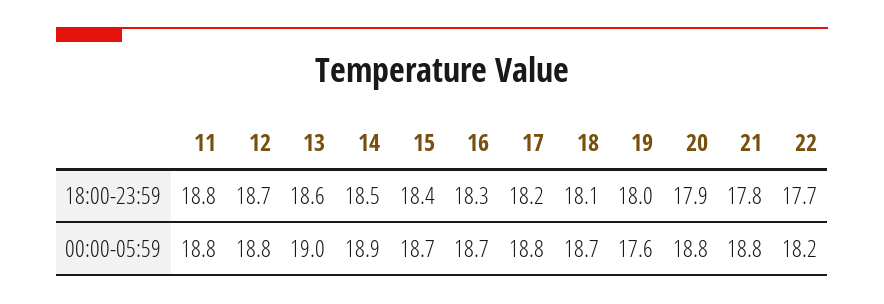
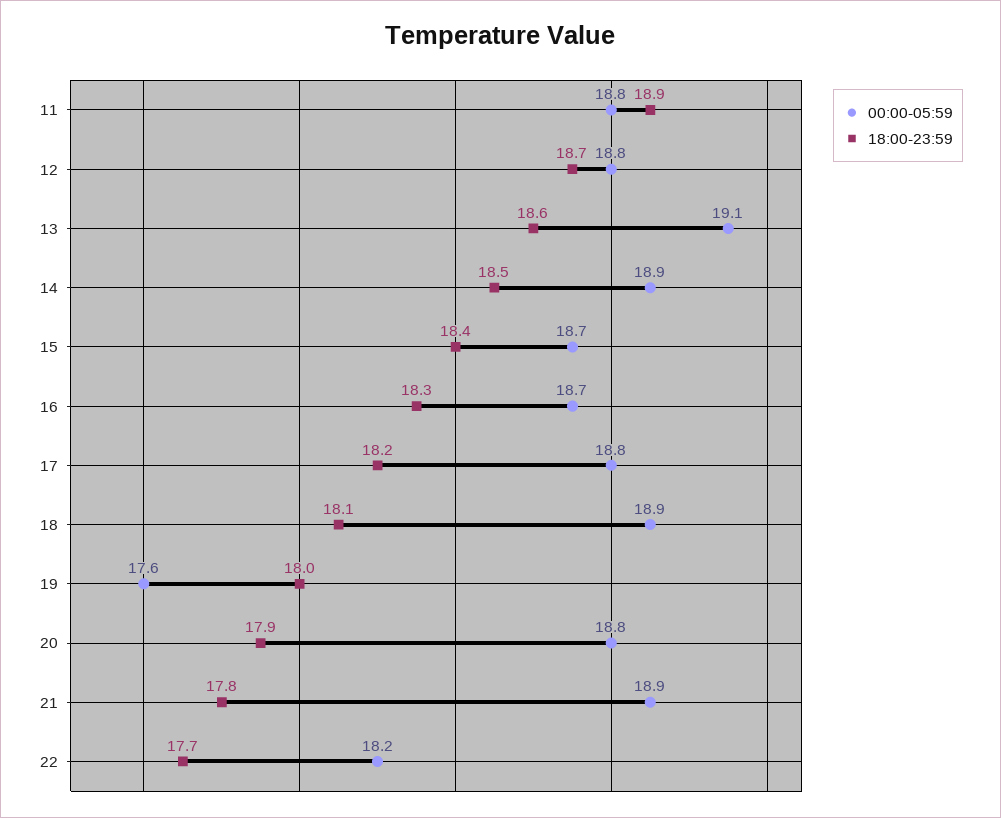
18:00-23:59, 11: 18.8 -> 18.9
00:00-05:59, 13: 19 -> 19.1
00:00-05:59, 18: 18.7 -> 18.9
00:00-05:59, 21: 18.8 -> 18.9

